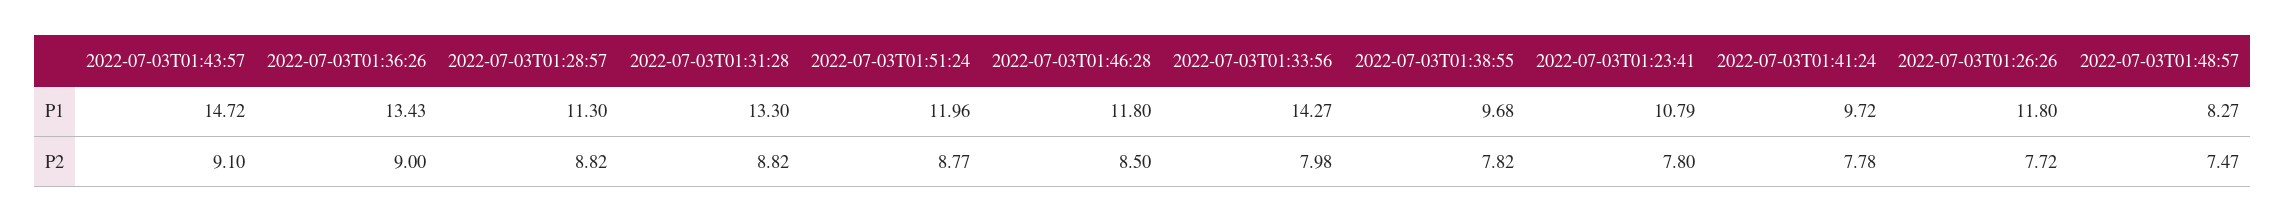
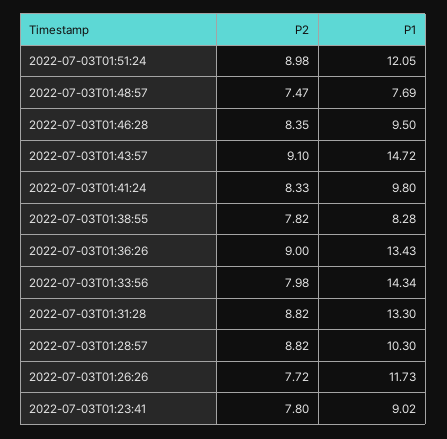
2022-07-03T01:28:57, P1: 11.3 -> 10.3
2022-07-03T01:51:24, P1: 11.96 -> 12.05
2022-07-03T01:46:28, P1: 11.8 -> 9.5
2022-07-03T01:33:56, P1: 14.27 -> 14.34
2022-07-03T01:38:55, P1: 9.68 -> 8.28
2022-07-03T01:23:41, P1: 10.79 -> 9.02
2022-07-03T01:41:24, P1: 9.72 -> 9.8
2022-07-03T01:26:26, P1: 11.8 -> 11.73
2022-07-03T01:48:57, P1: 8.27 -> 7.69
2022-07-03T01:51:24, P2: 8.77 -> 8.98
2022-07-03T01:46:28, P2: 8.5 -> 8.35
2022-07-03T01:41:24, P2: 7.78 -> 8.33

